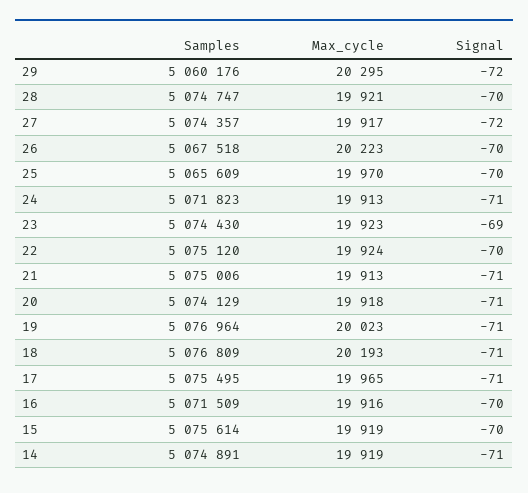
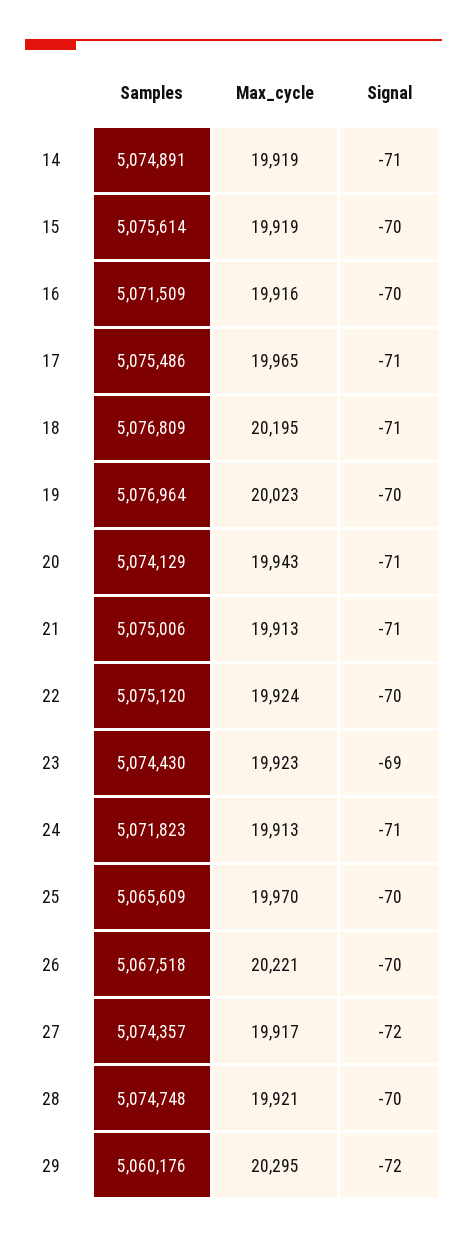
Samples, 28: 5074747 -> 5074748
Max_cycle, 26: 20223 -> 20221
Max_cycle, 20: 19918 -> 19943
Signal, 19: -71 -> -70
Max_cycle, 18: 20193 -> 20195
Samples, 17: 5075495 -> 5075486

